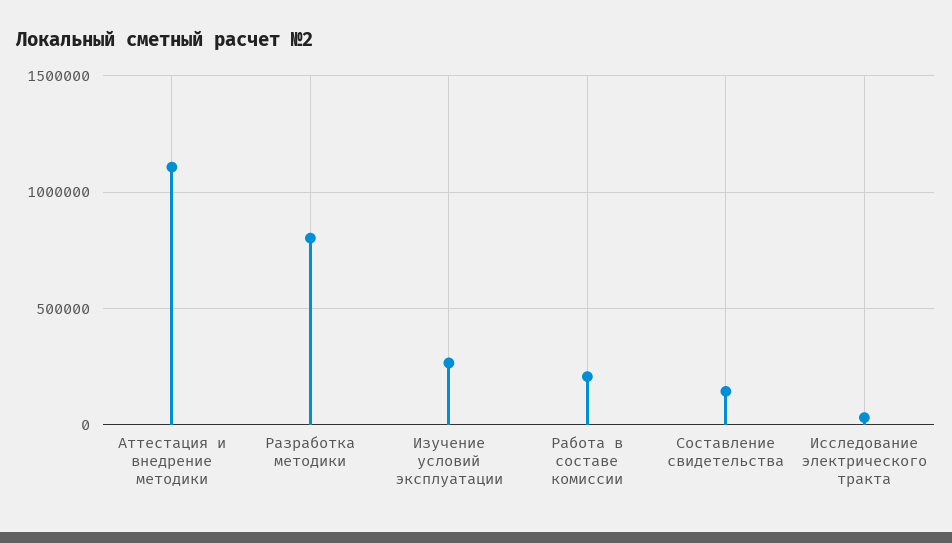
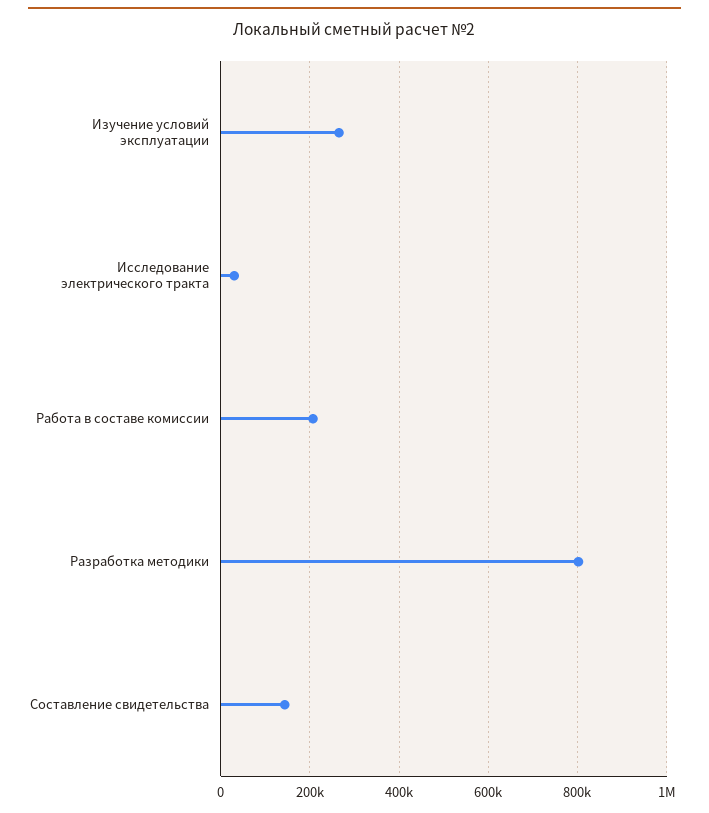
Аттестация и внедрение методики: 1100000 -> none

